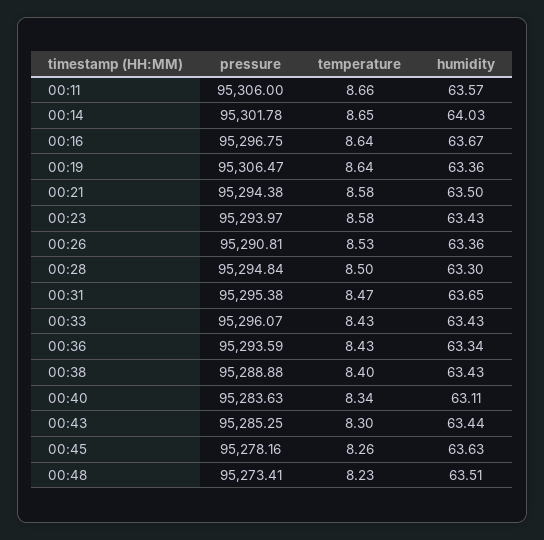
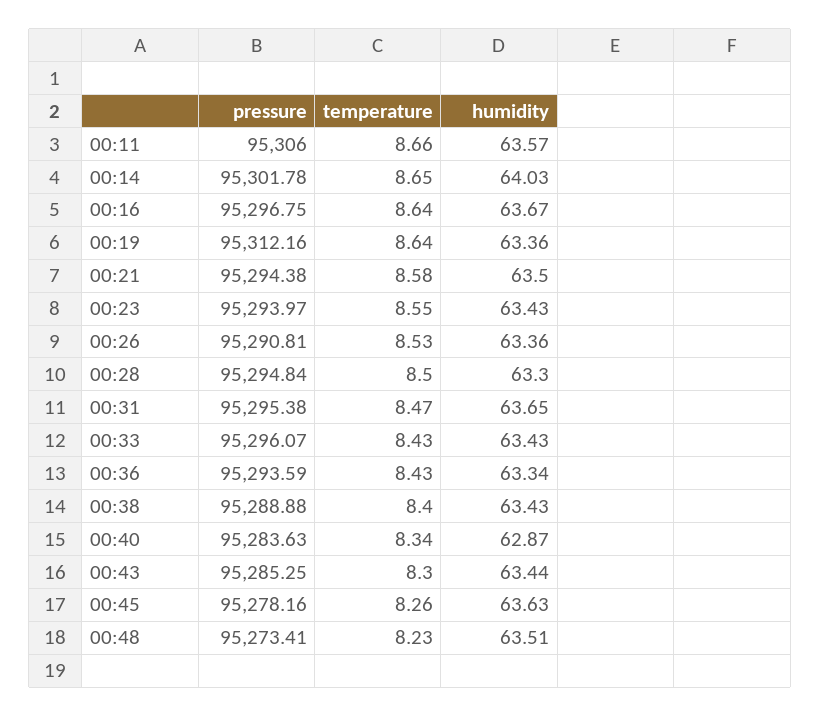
pressure, 00:19: 95306.47 -> 95312.16
temperature, 00:23: 8.58 -> 8.55
humidity, 00:40: 63.11 -> 62.87

